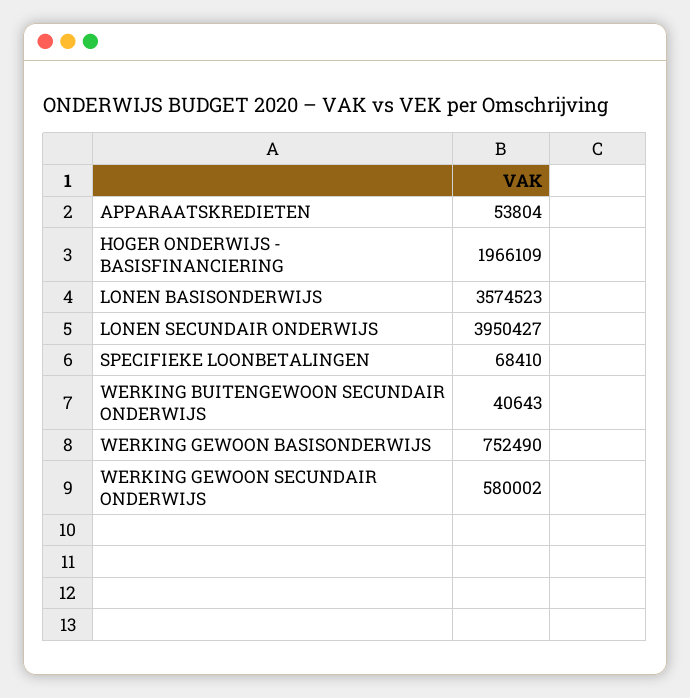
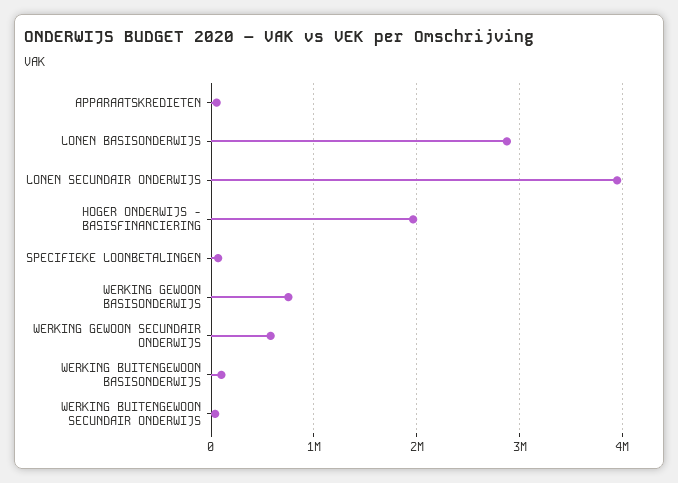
LONEN BASISONDERWIJS: 3574523 -> 2900000
WERKING BUITENGEWOON BASISONDERWIJS: none -> 100000

